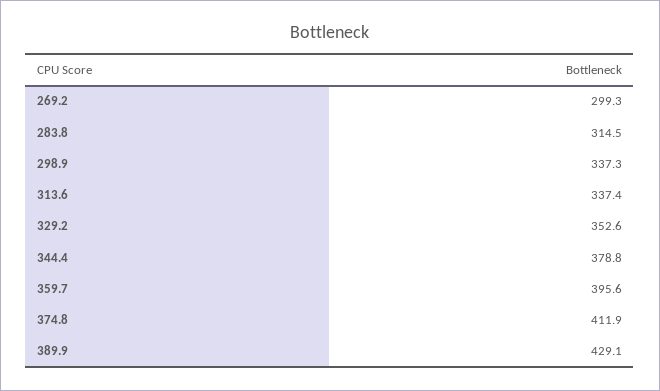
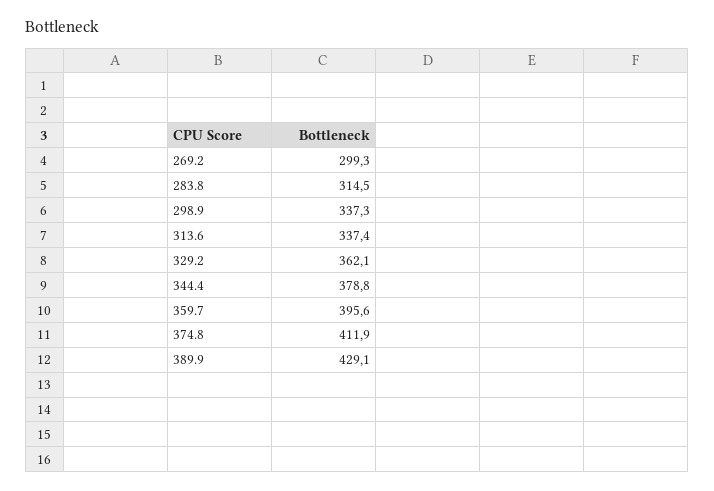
329.2: 352.6 -> 362.1

